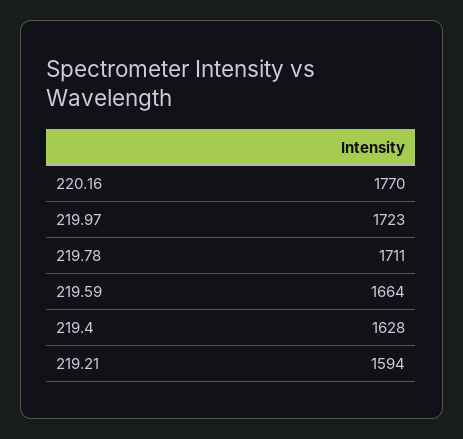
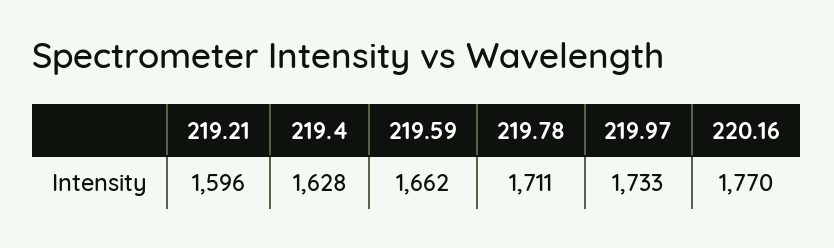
219.97: 1723 -> 1733
219.59: 1664 -> 1662
219.21: 1594 -> 1596

